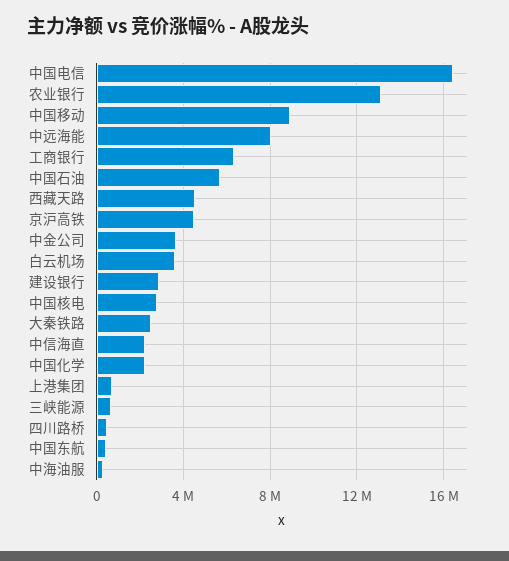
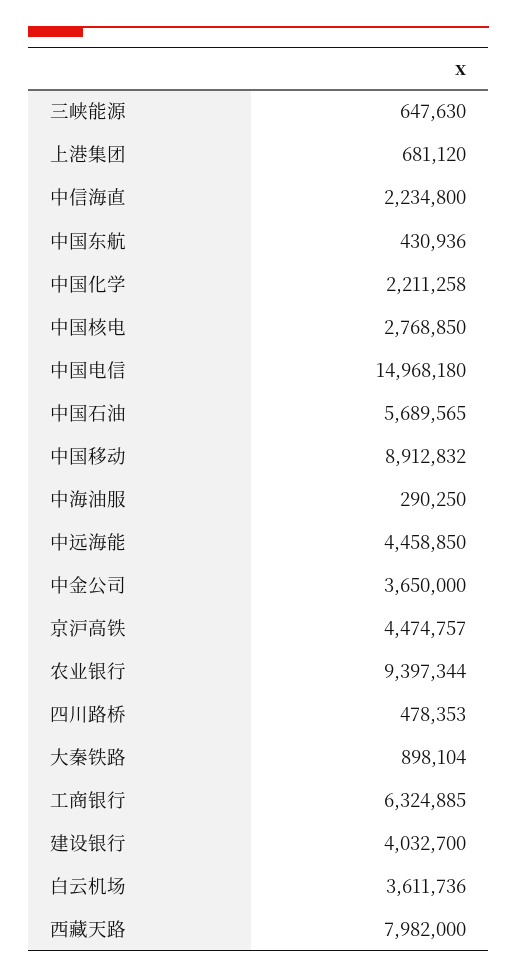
中国电信: 16500000 -> 14968180
农业银行: 13000000 -> 9397344
中远海能: 8000000 -> 4458850
西藏天路: 4500000 -> 7982000
建设银行: 3000000 -> 4032700
大秦铁路: 2500000 -> 898104

